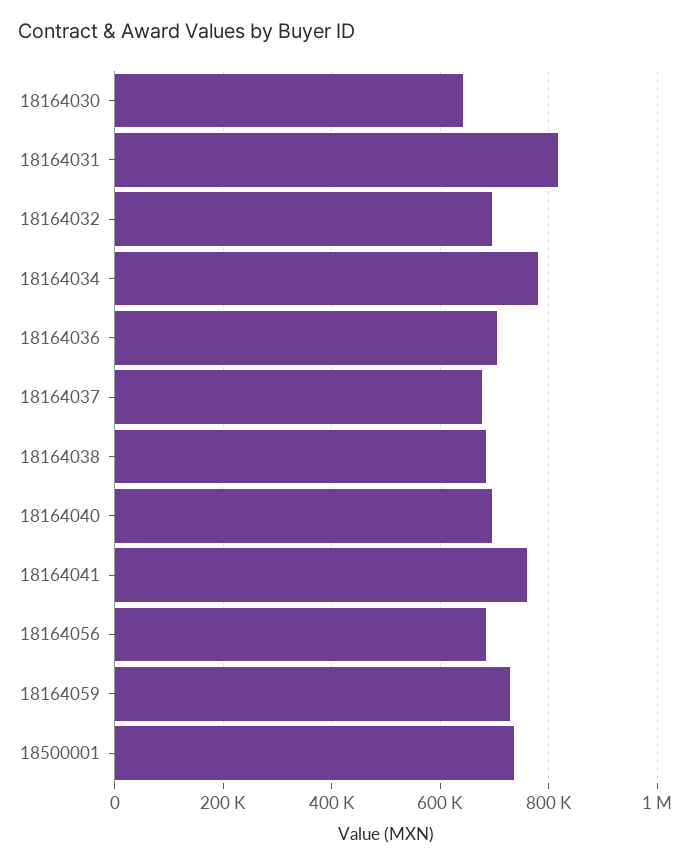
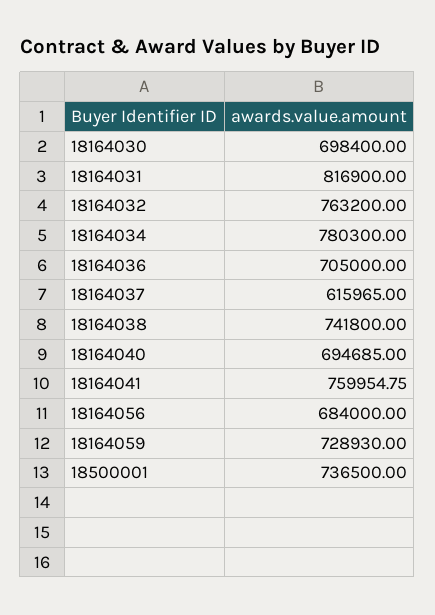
18164030: 640000 -> 698400
18164032: 700000 -> 763200
18164037: 680000 -> 615965
18164038: 680000 -> 741800

